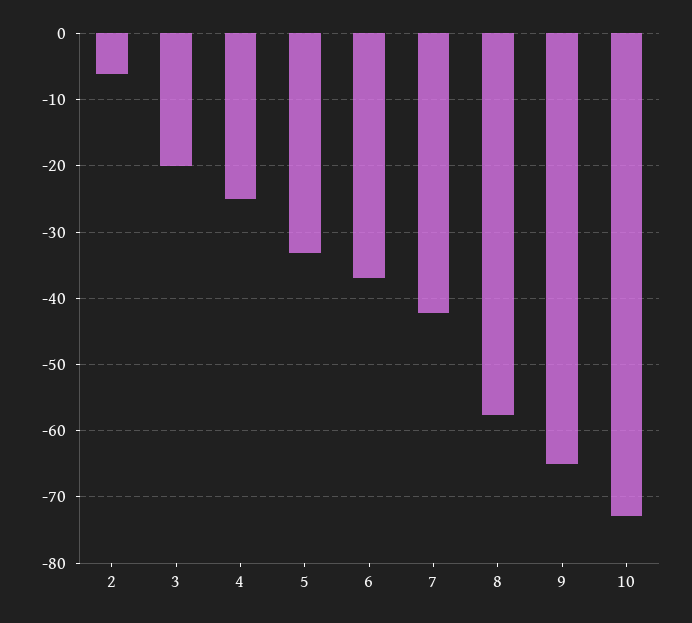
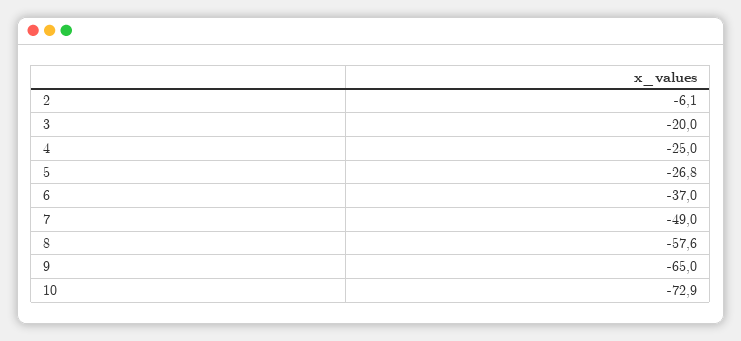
5: -33 -> -26.8
7: -42 -> -49

